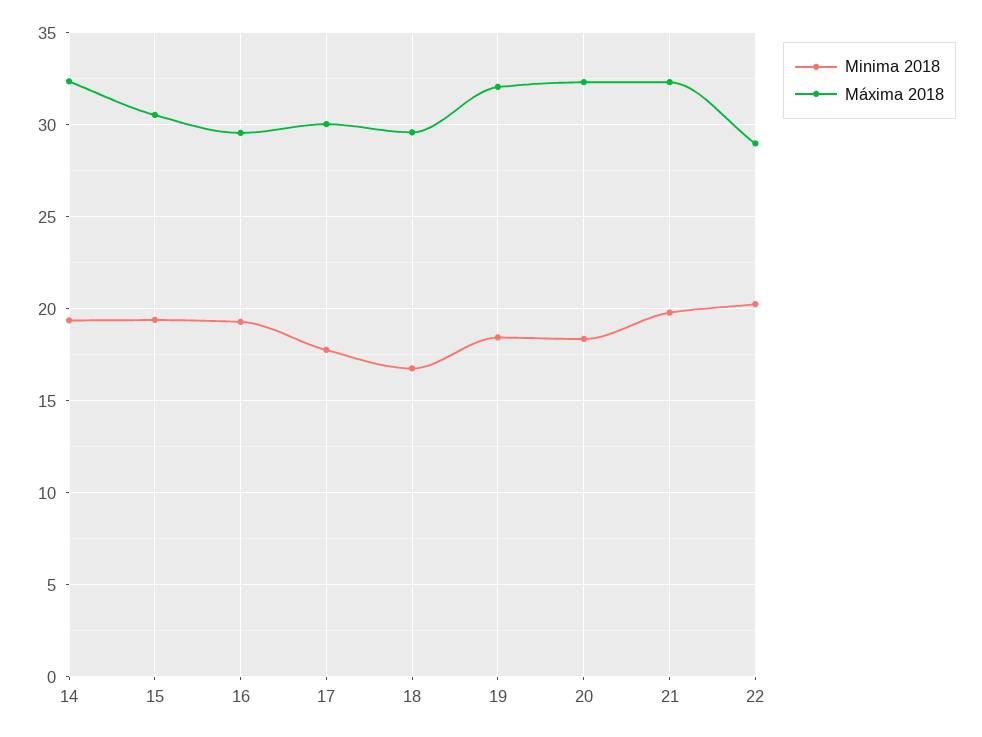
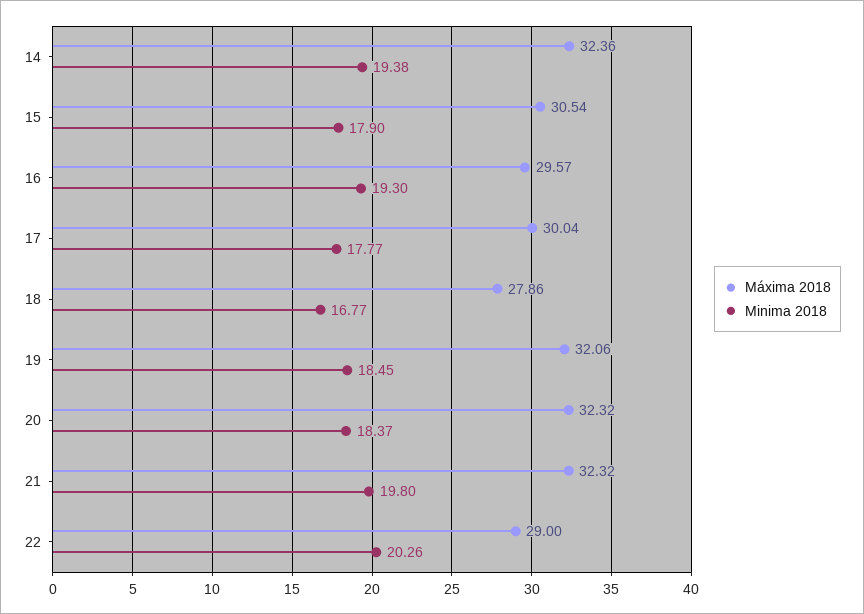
Minima 2018, 15: 19.5 -> 17.9
Máxima 2018, 18: 29.5 -> 27.86

